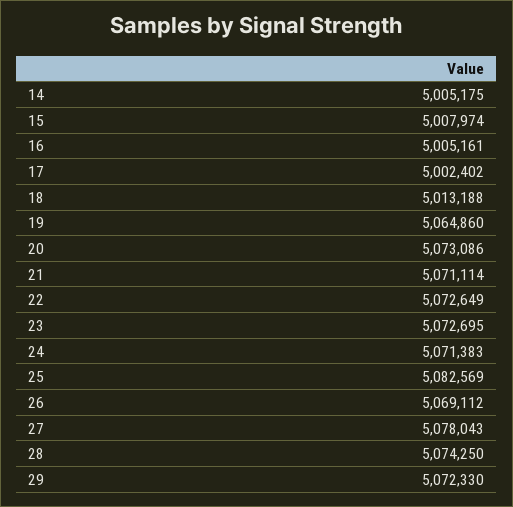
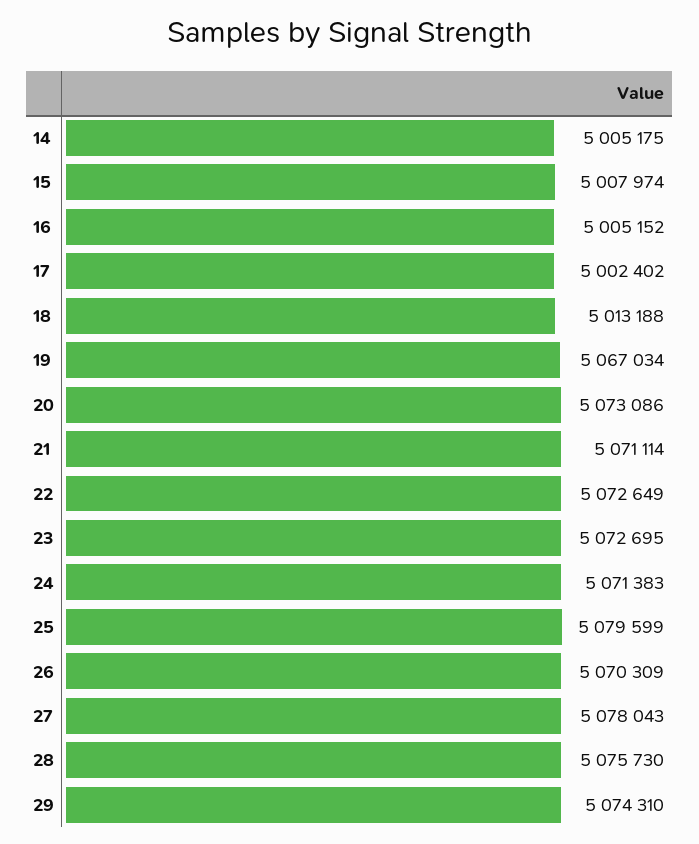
16: 5005161 -> 5005152
19: 5064860 -> 5067034
25: 5082569 -> 5079599
26: 5069112 -> 5070309
28: 5074250 -> 5075730
29: 5072330 -> 5074310

